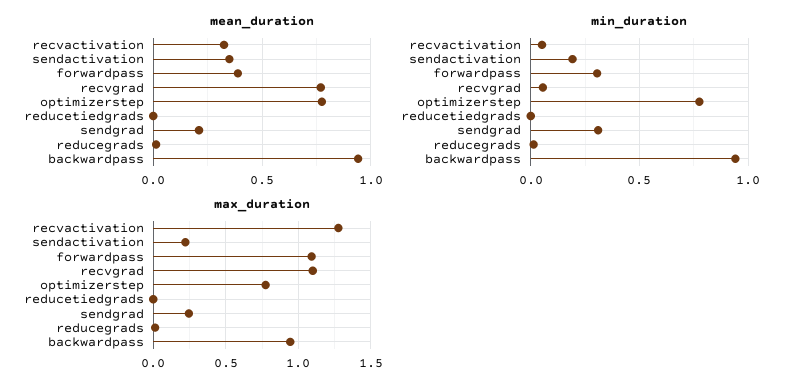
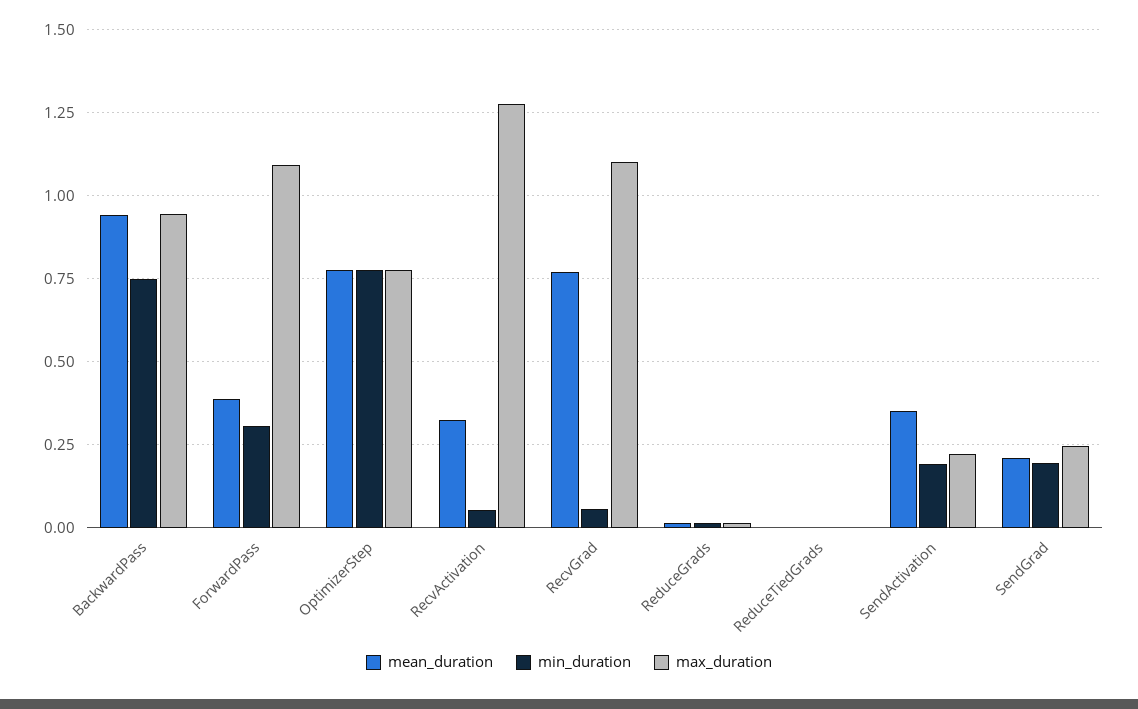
min_duration, sendgrad: 0.3 -> 0.2
min_duration, backwardpass: 0.95 -> 0.75

